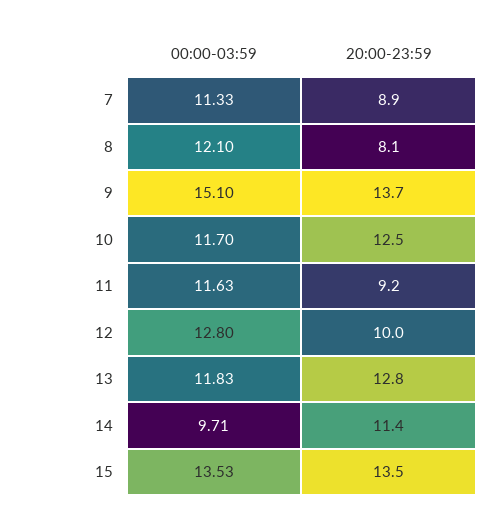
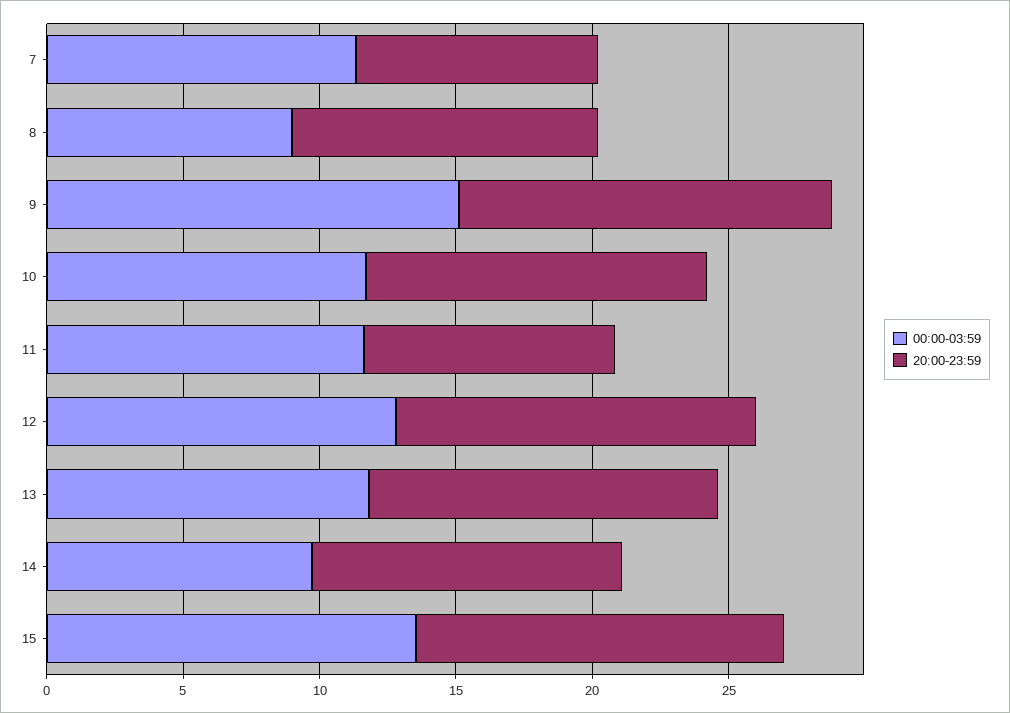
00:00-03:59, 8: 12.1 -> 9
20:00-23:59, 8: 8.1 -> 11
20:00-23:59, 12: 10 -> 13

